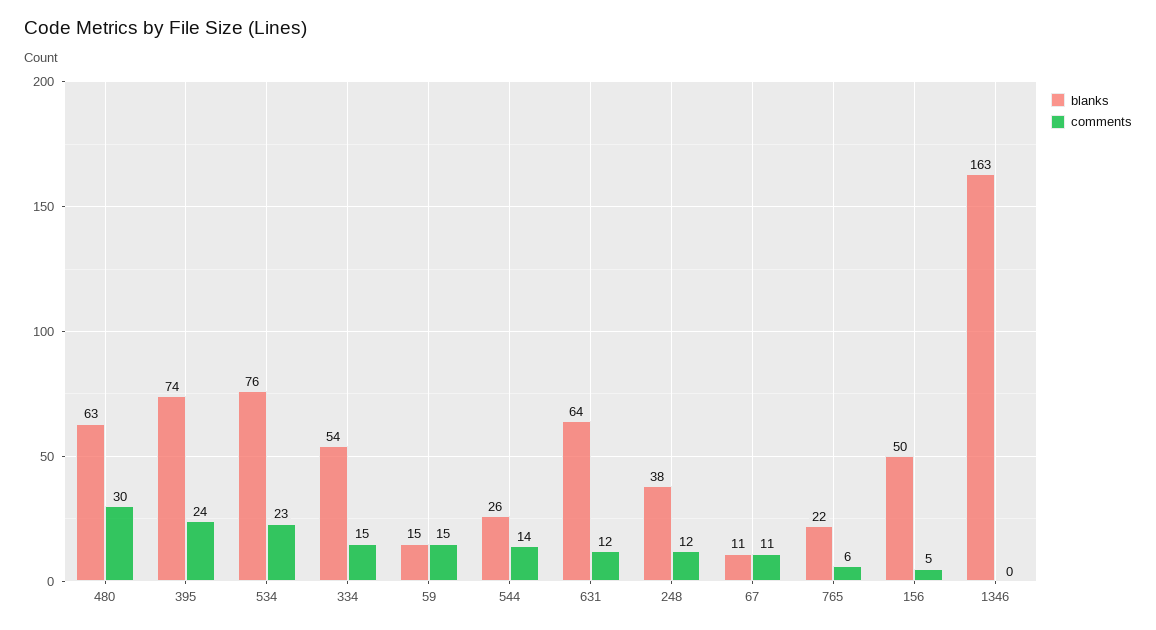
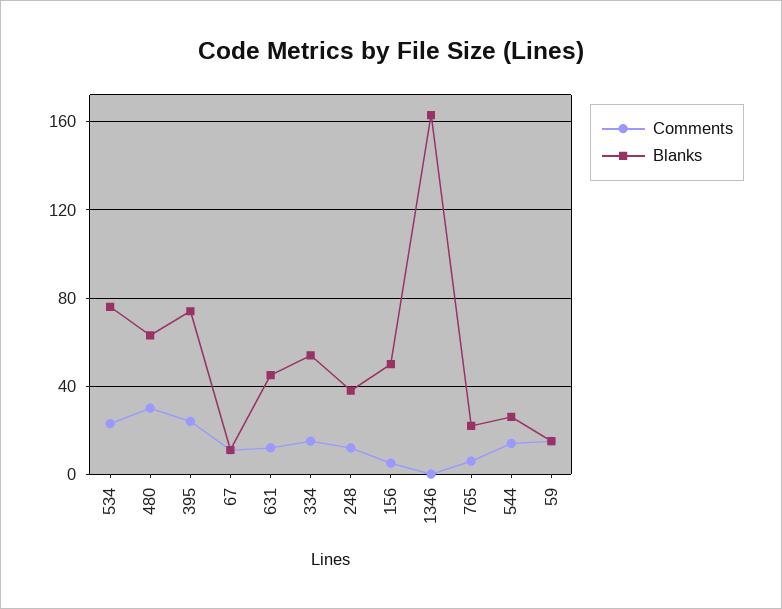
blanks, 631: 64 -> 45

